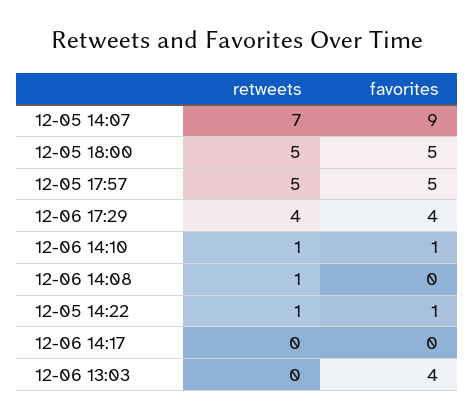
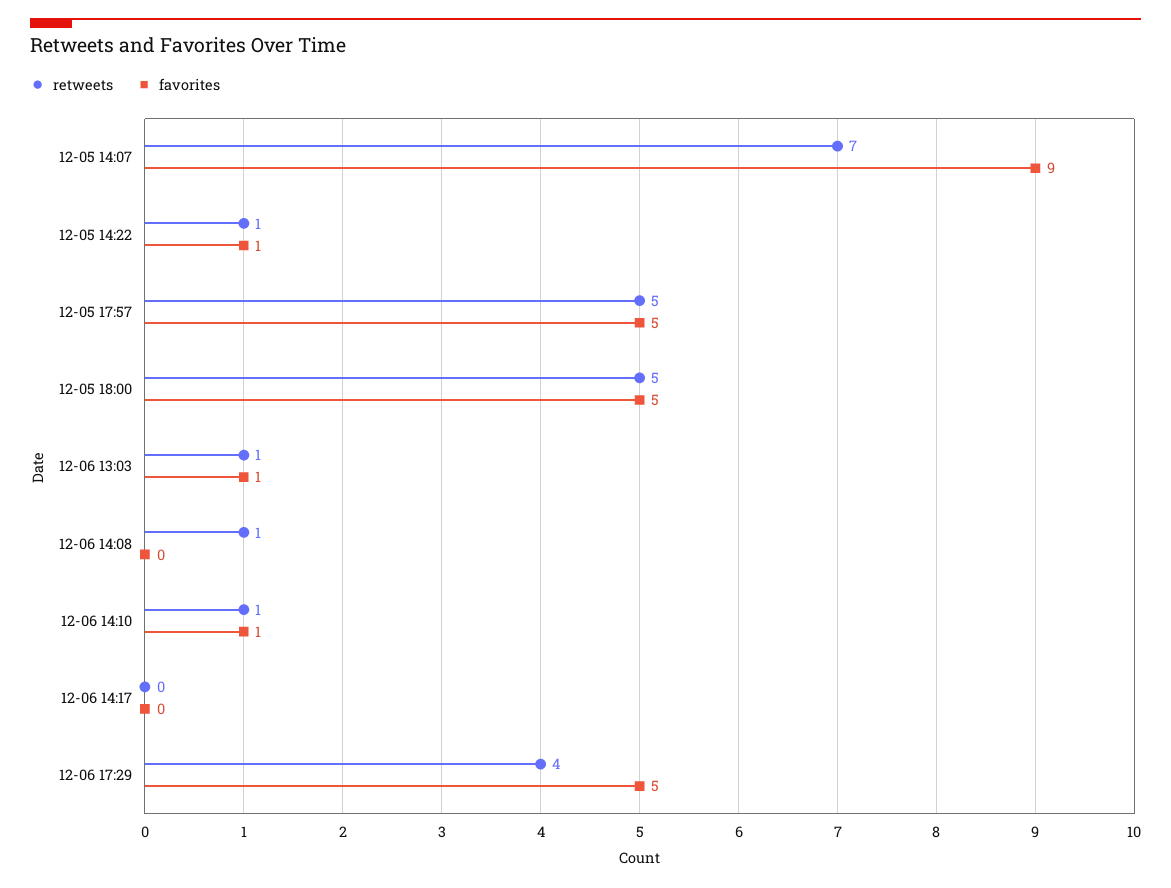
favorites, 12-06 17:29: 4 -> 5
retweets, 12-06 13:03: 0 -> 1
favorites, 12-06 13:03: 4 -> 1

